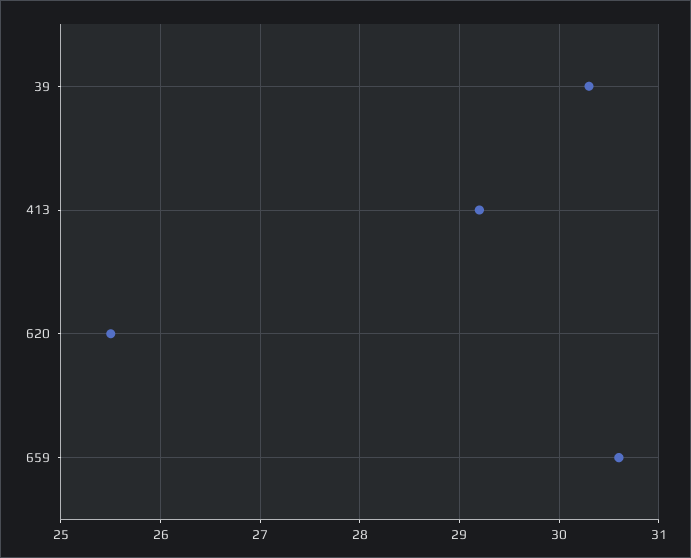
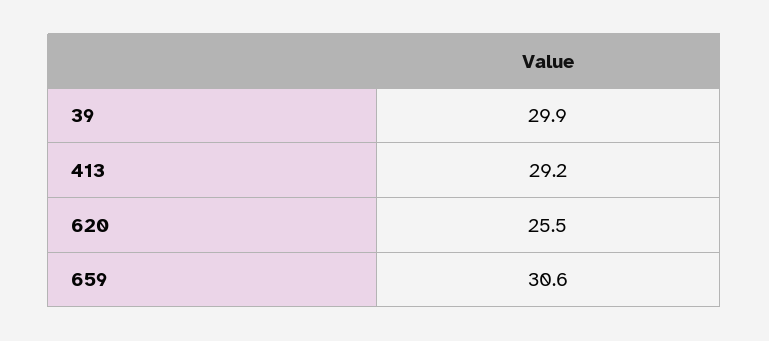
39: 30.3 -> 29.9

